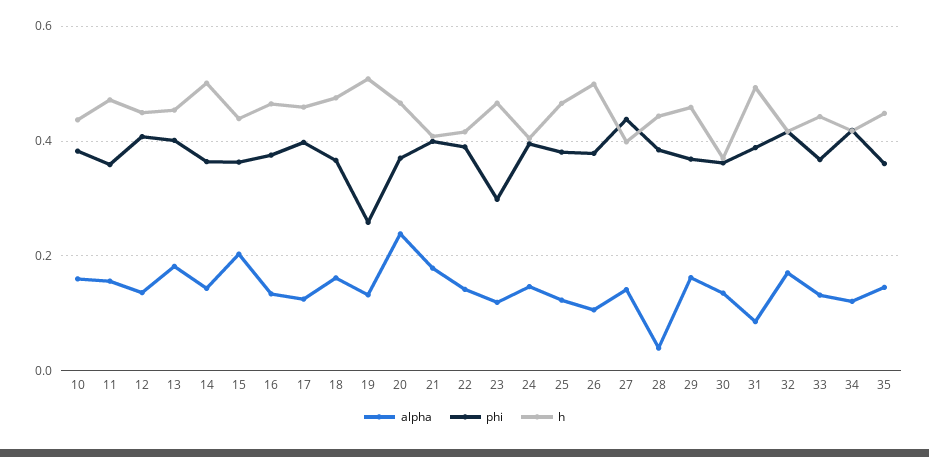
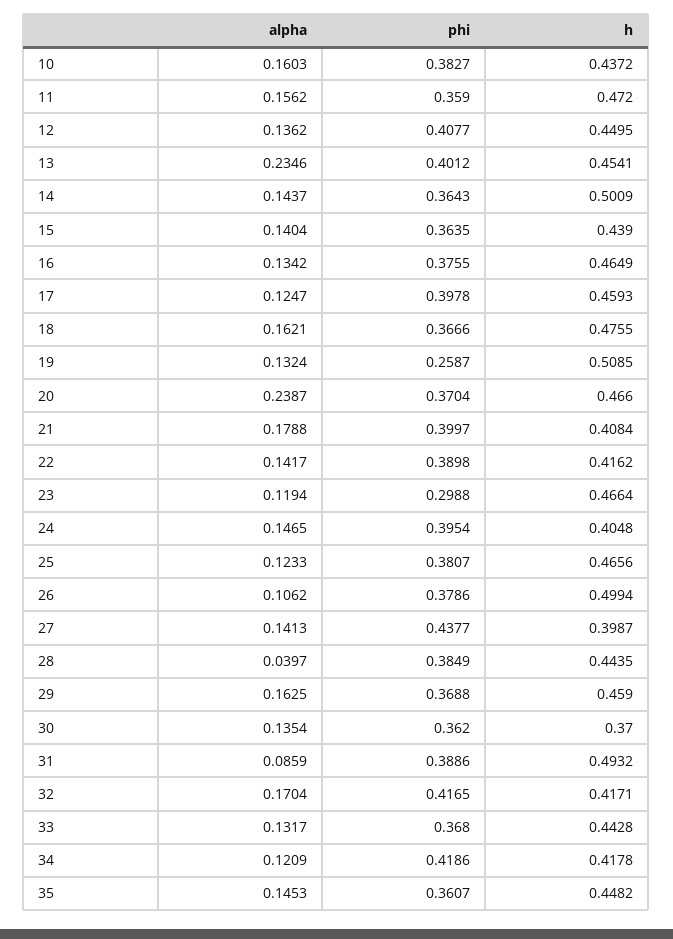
alpha, 13: 0.18 -> 0.2346
alpha, 15: 0.2 -> 0.1404

